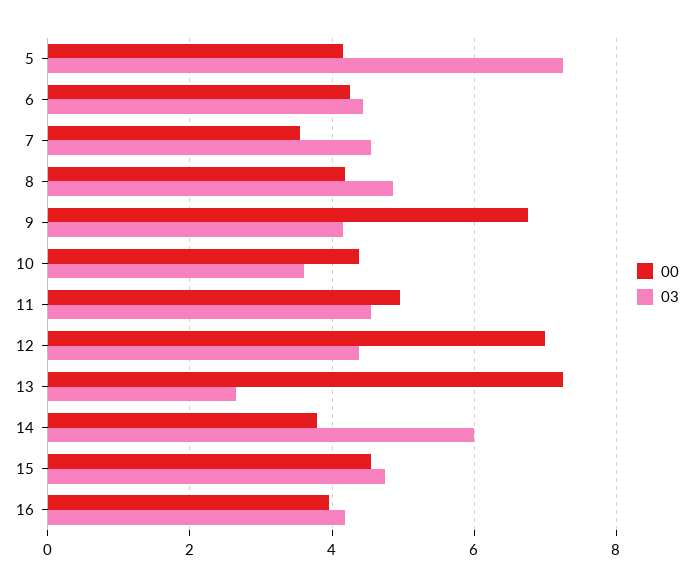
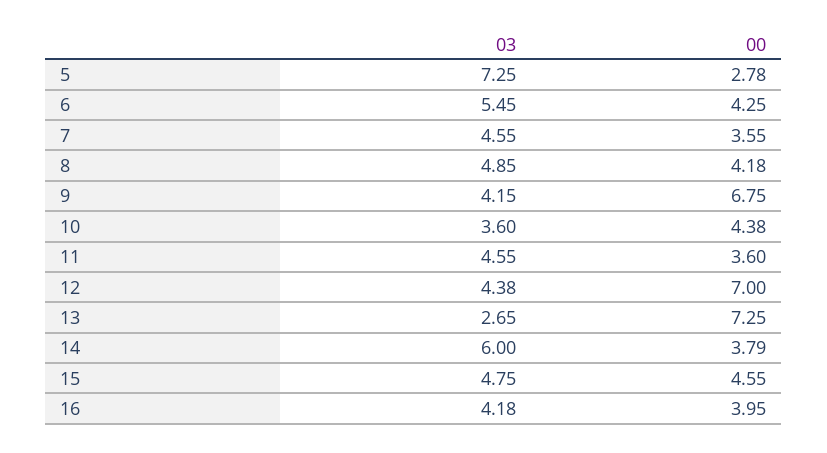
00, 5: 4.2 -> 2.78
03, 6: 4.4 -> 5.45
00, 11: 5 -> 3.6

